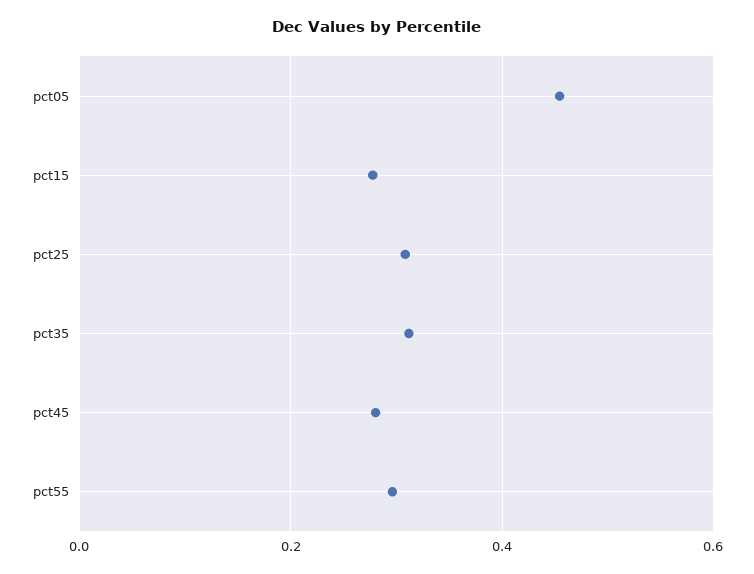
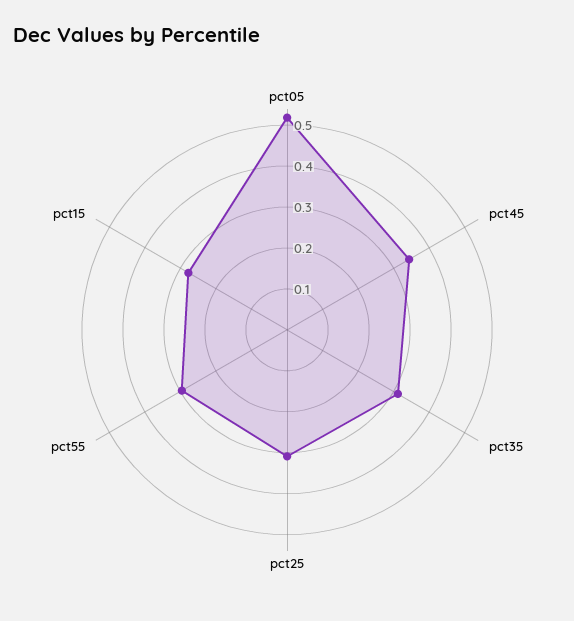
pct05: 0.46 -> 0.52
pct45: 0.28 -> 0.34

